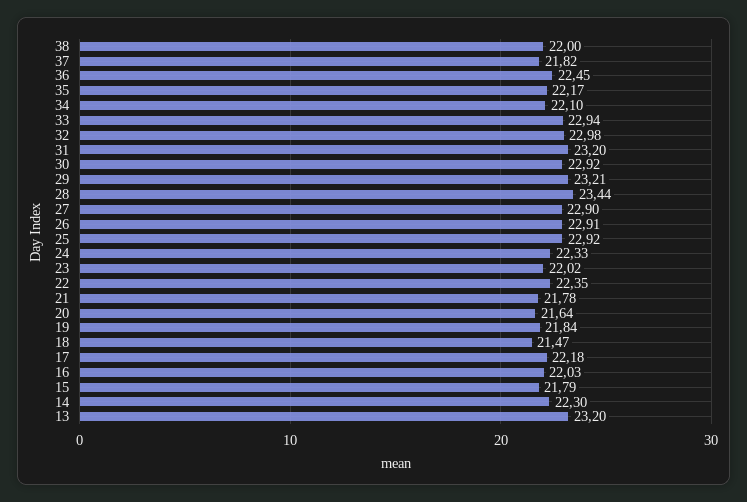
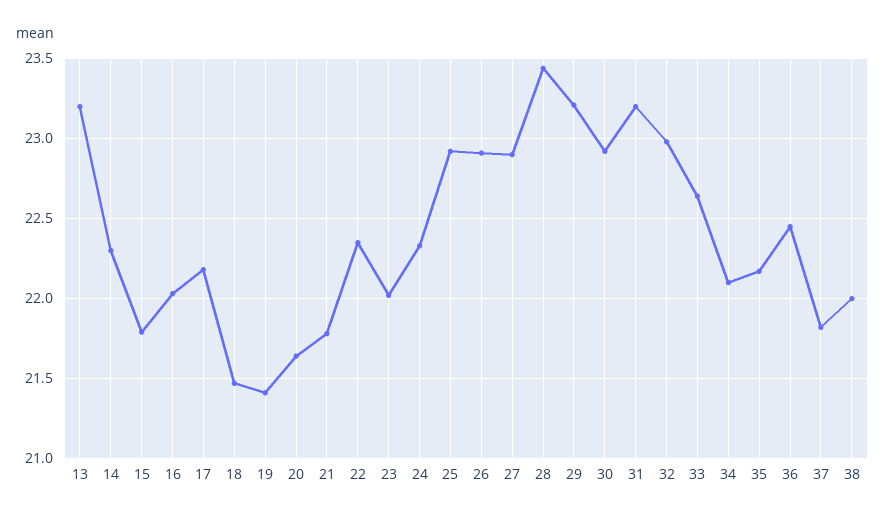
33: 22.94 -> 22.65
19: 21.84 -> 21.4

